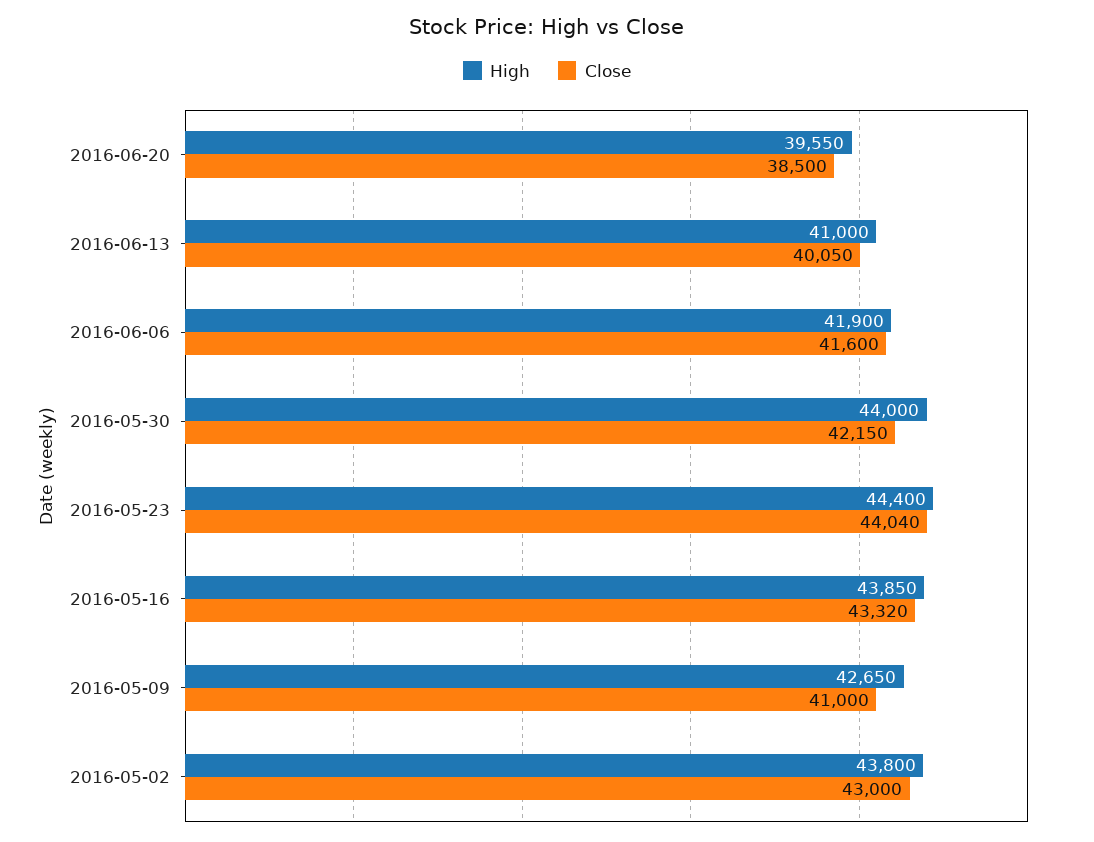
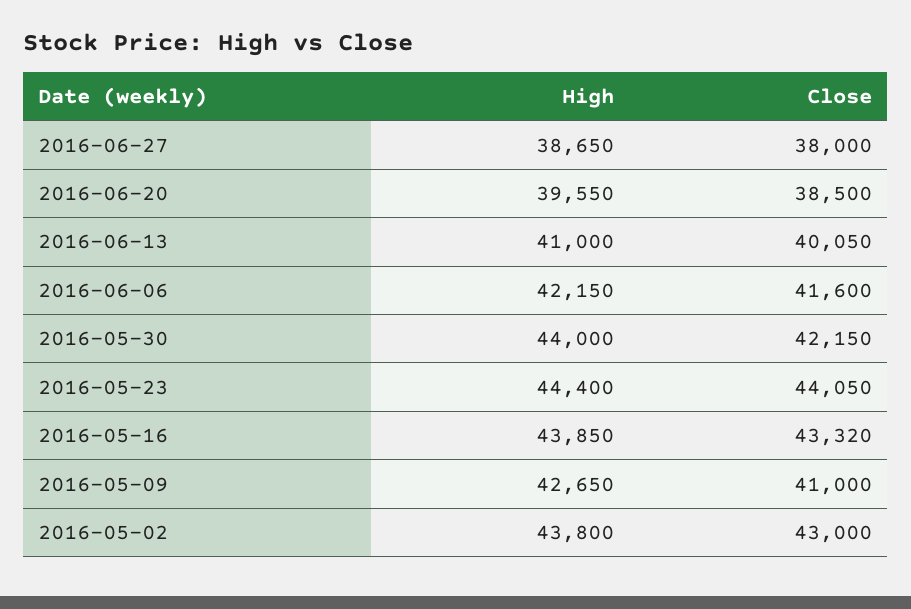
High, 2016-06-06: 41900 -> 42150
Close, 2016-05-23: 44040 -> 44050
High, 2016-06-27: none -> 38650
Close, 2016-06-27: none -> 38000

